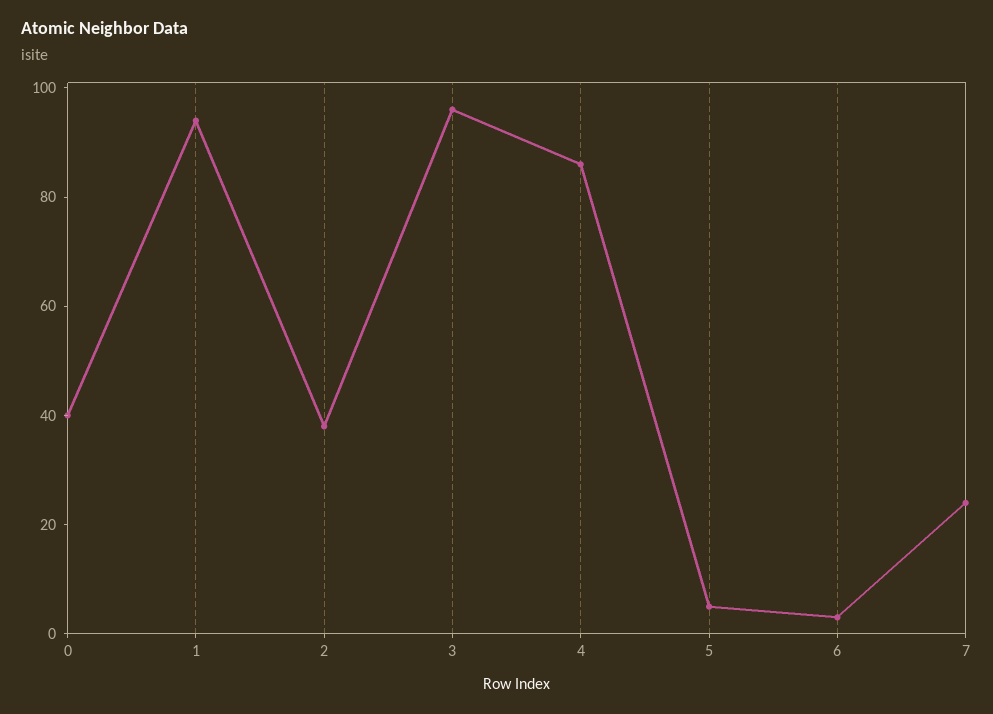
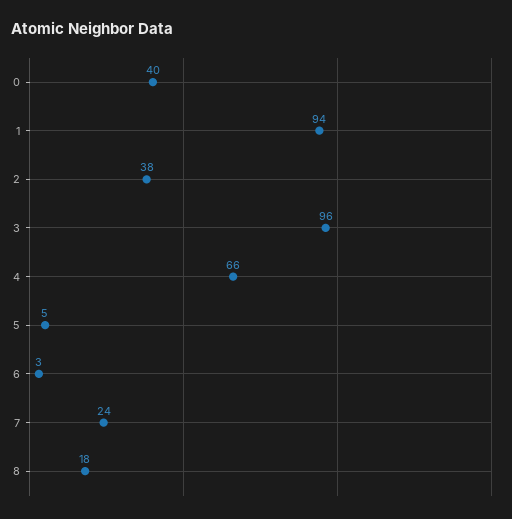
4: 85 -> 66
8: none -> 18

